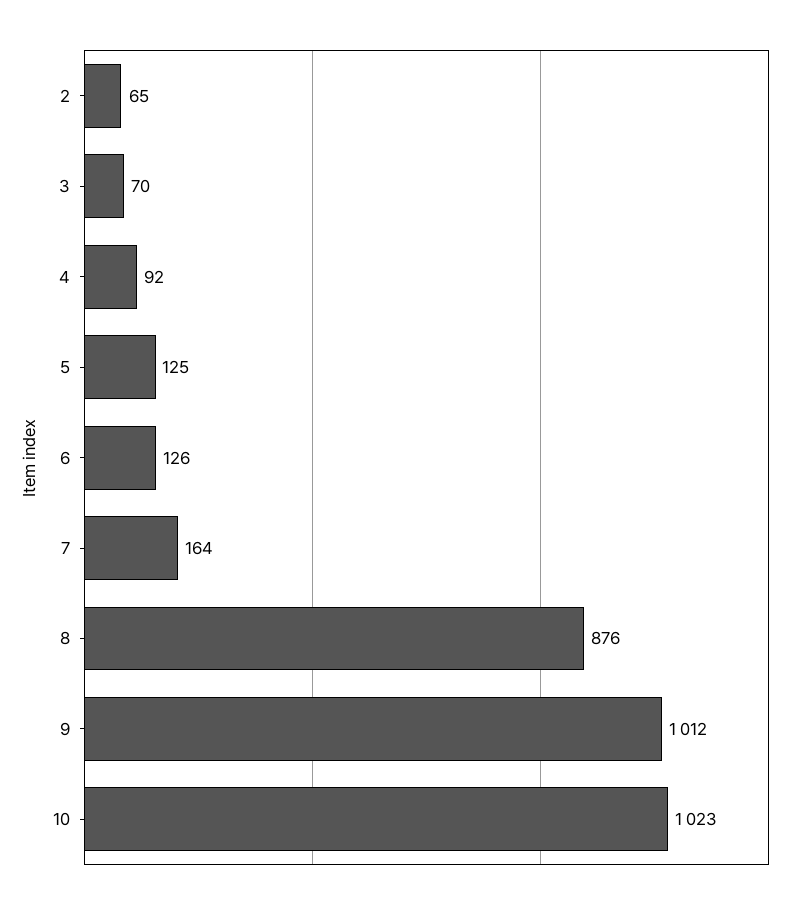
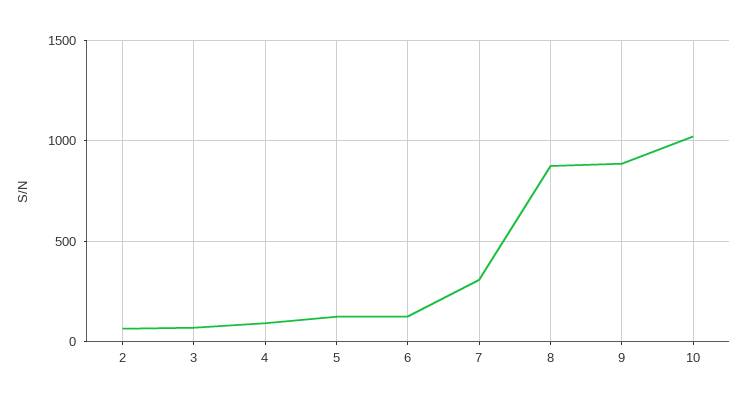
7: 164 -> 300
9: 1012 -> 900

